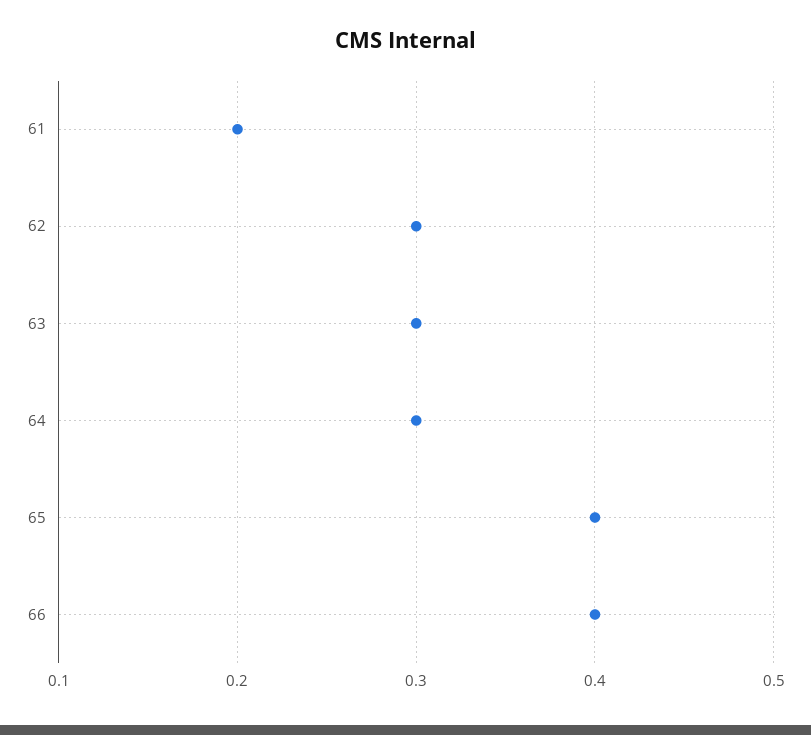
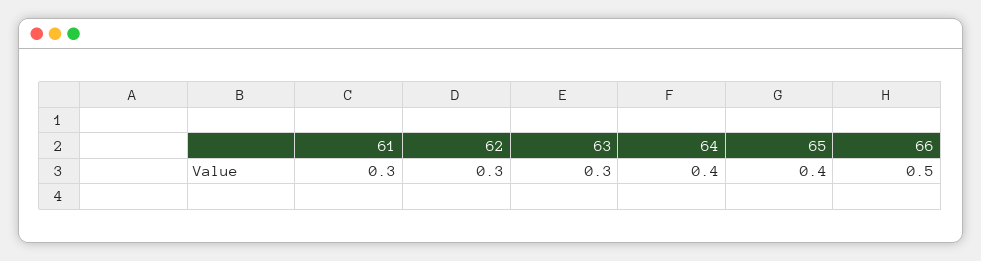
61: 0.2 -> 0.3
64: 0.3 -> 0.4
66: 0.4 -> 0.5

